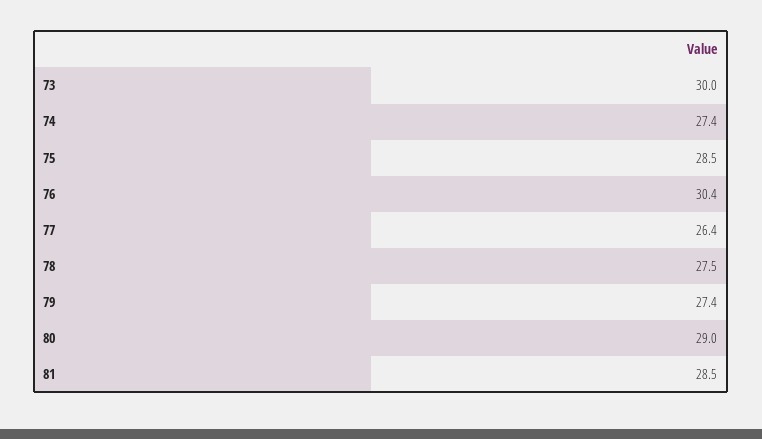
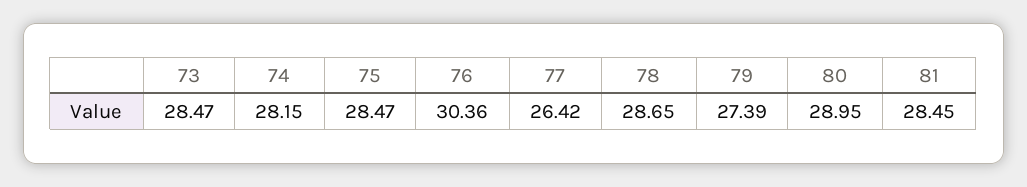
73: 30 -> 28.47
74: 27.4 -> 28.15
78: 27.5 -> 28.65

